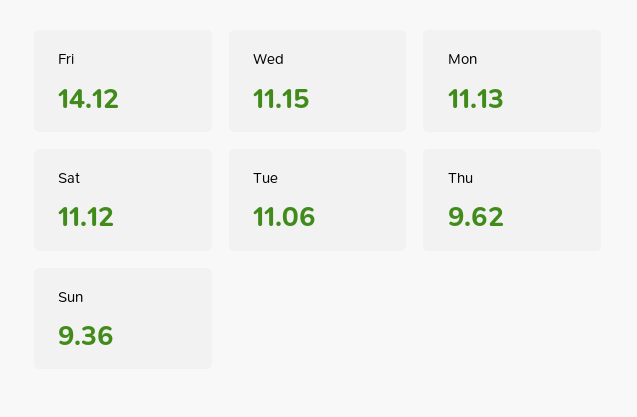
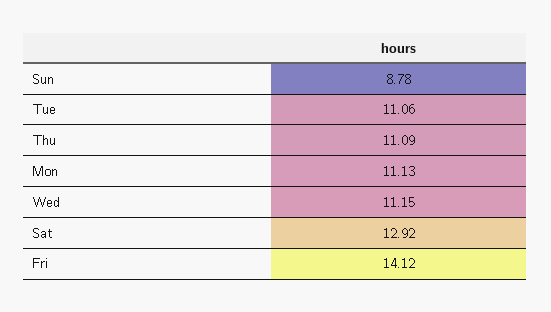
Sat: 11.12 -> 12.92
Thu: 9.62 -> 11.09
Sun: 9.36 -> 8.78

